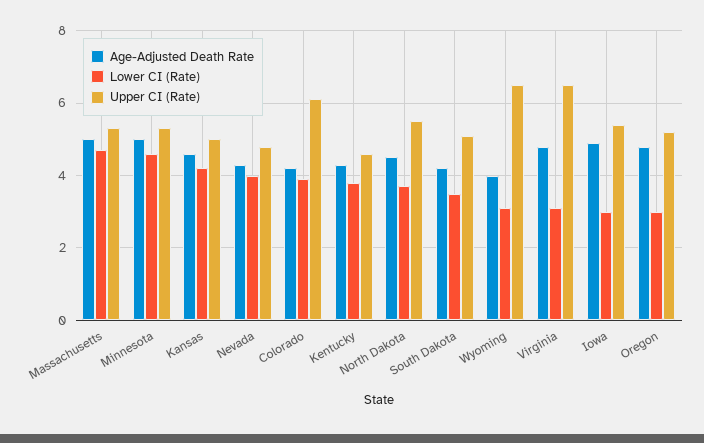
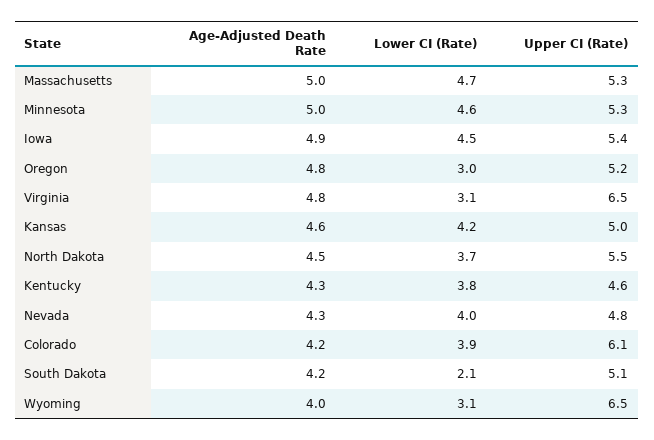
Lower CI (Rate), South Dakota: 3.5 -> 2.1
Lower CI (Rate), Iowa: 3 -> 4.5

